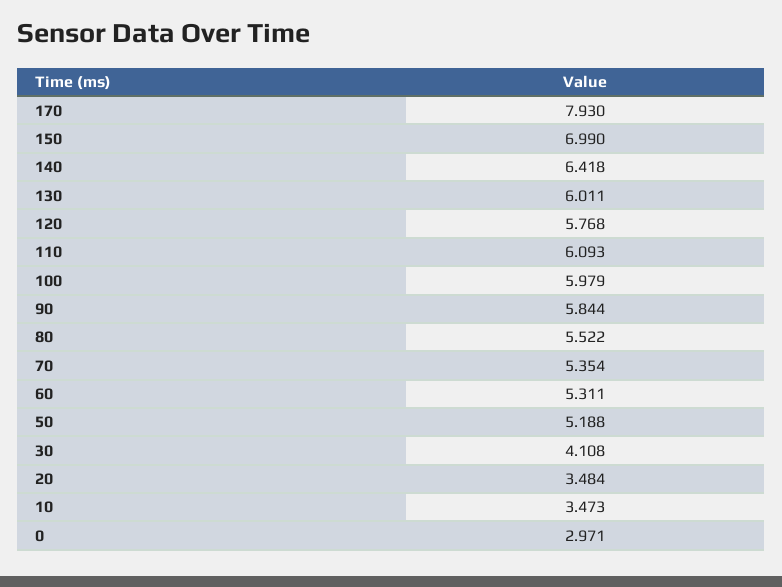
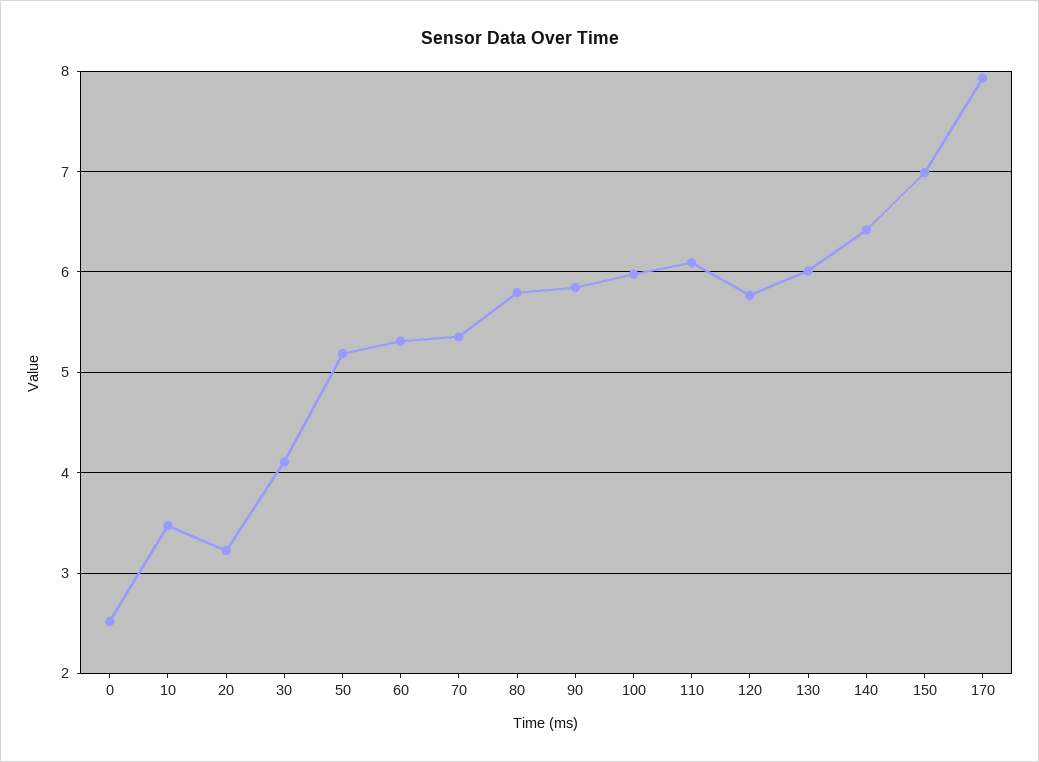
80: 5.522 -> 5.8
20: 3.484 -> 3.2
0: 2.971 -> 2.5

